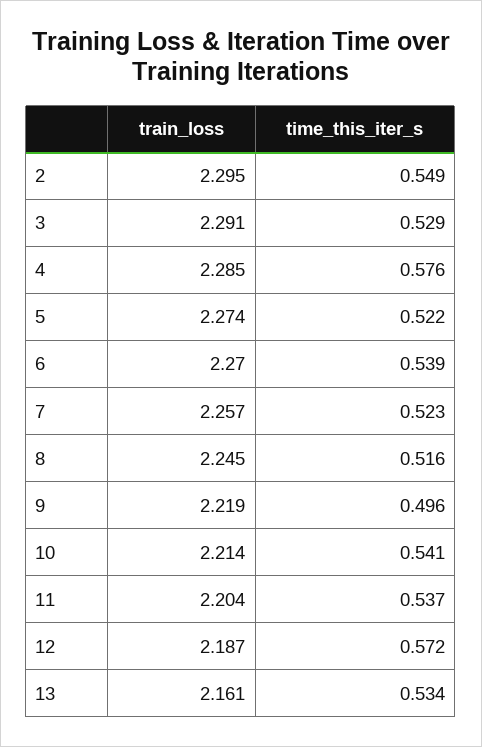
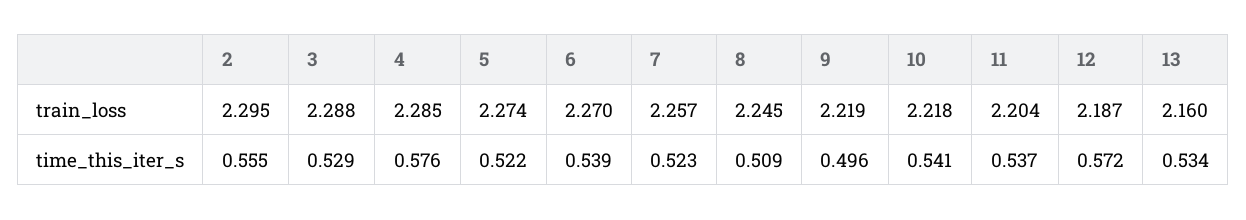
time_this_iter_s, 2: 0.549 -> 0.555
train_loss, 3: 2.291 -> 2.288
time_this_iter_s, 8: 0.516 -> 0.509
train_loss, 10: 2.214 -> 2.218
train_loss, 13: 2.161 -> 2.16

